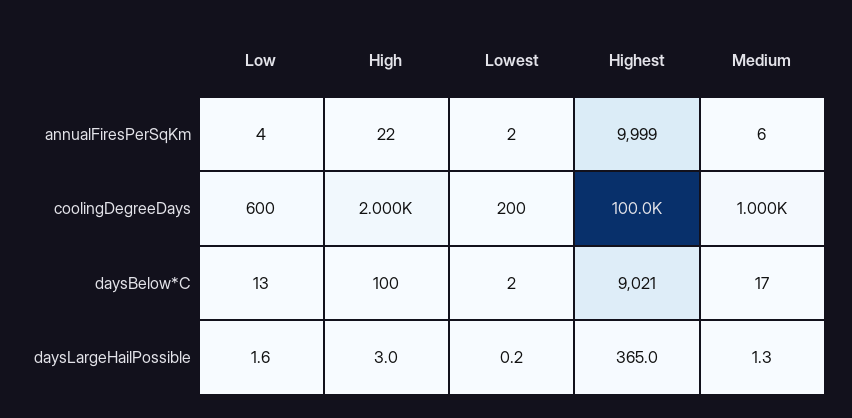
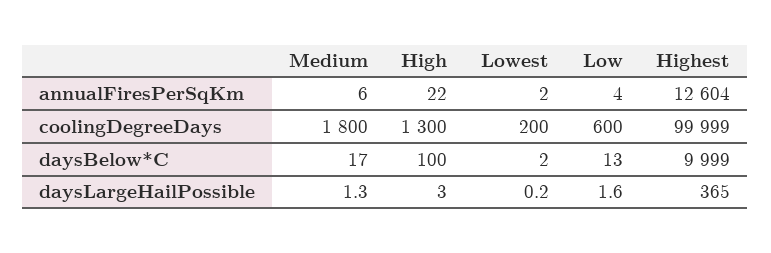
Highest, annualFiresPerSqKm: 9999 -> 12604
High, coolingDegreeDays: 2000 -> 1300
Medium, coolingDegreeDays: 1000 -> 1800
Highest, daysBelow*C: 9021 -> 9999

